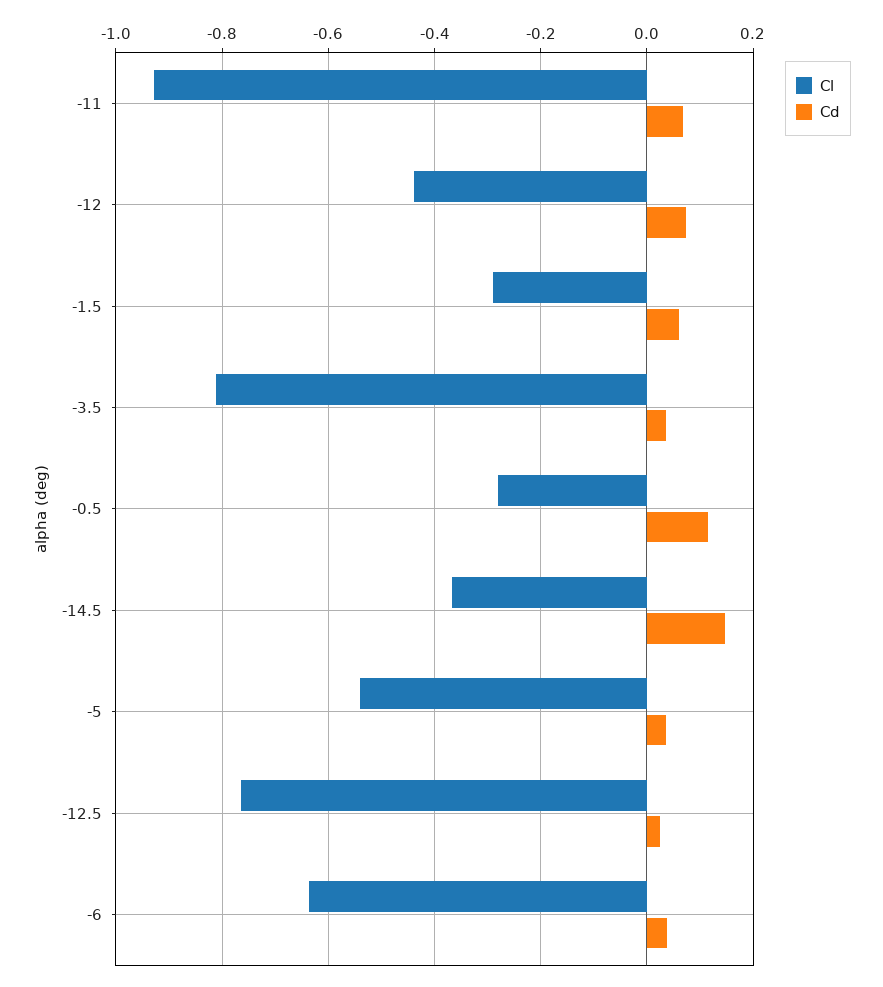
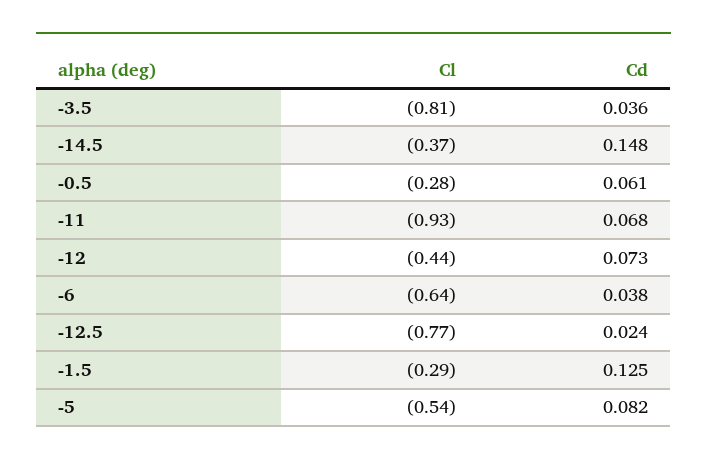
Cd, -1.5: 0.06 -> 0.125
Cd, -0.5: 0.12 -> 0.061
Cd, -5: 0.04 -> 0.082

